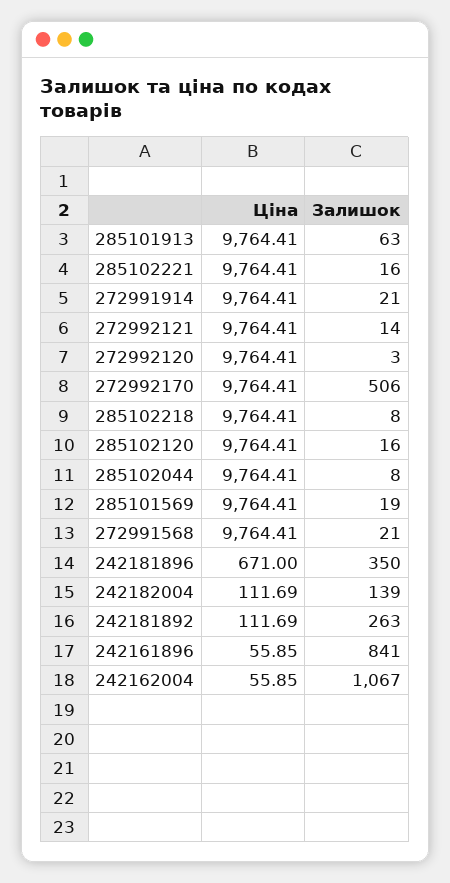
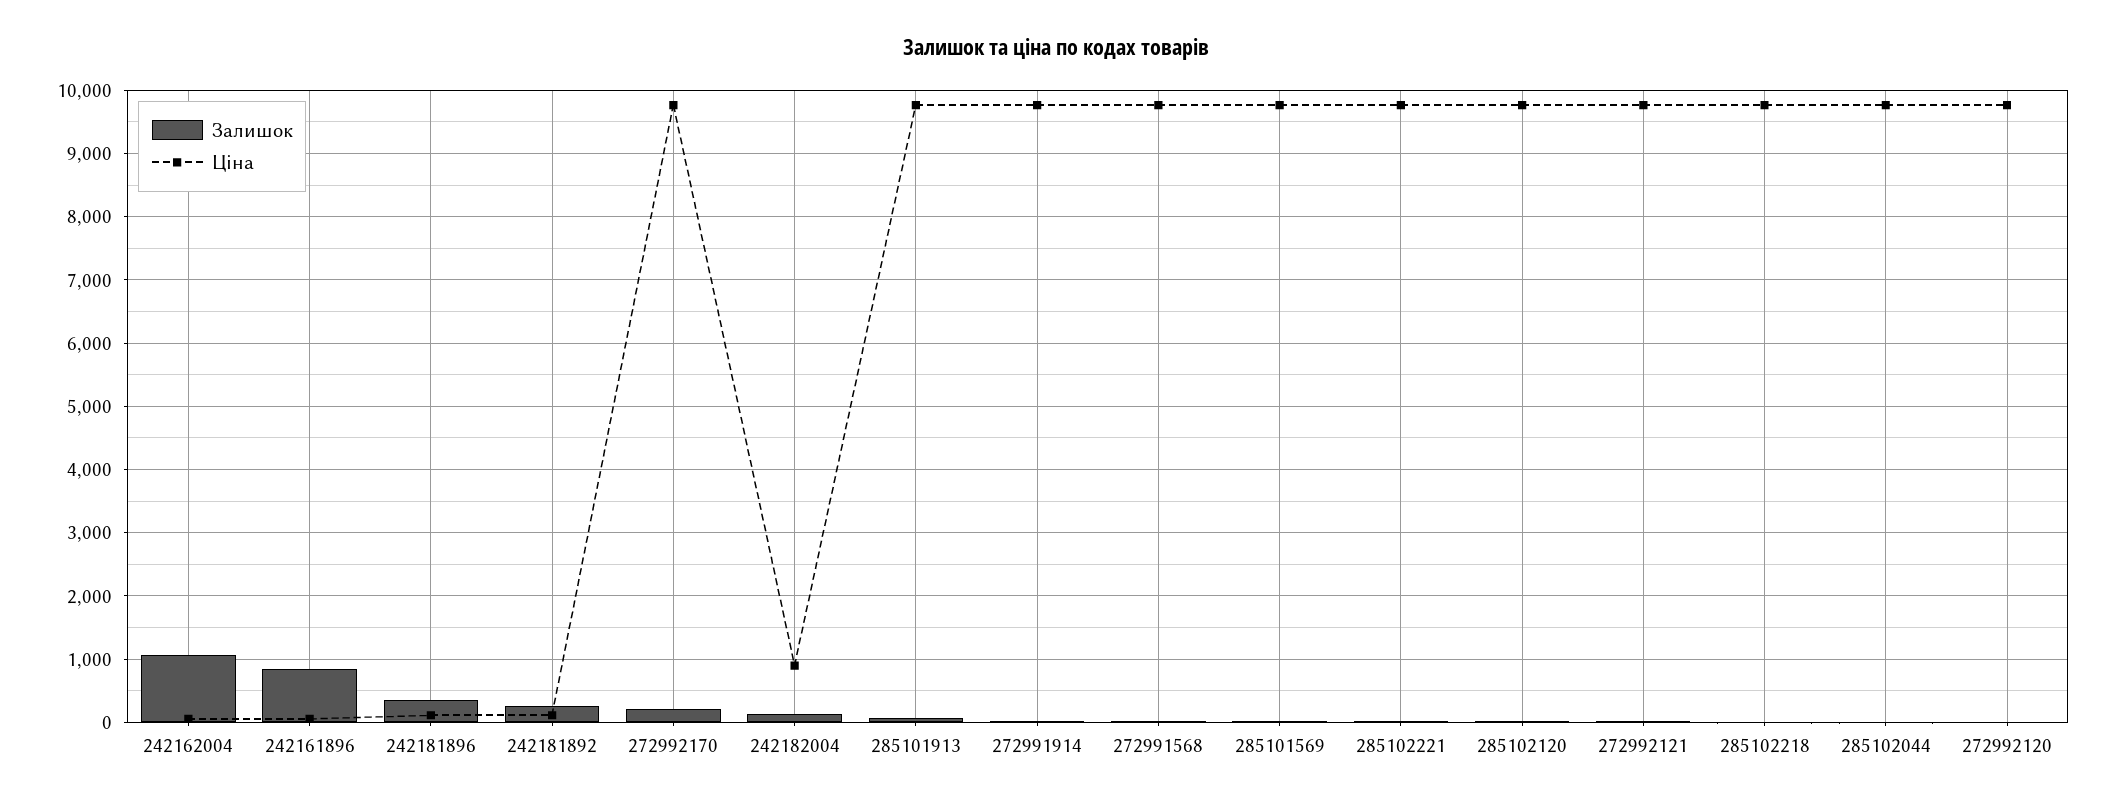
Залишок, 272992170: 506 -> 200
Ціна, 242181896: 671 -> 100
Ціна, 242182004: 111.69 -> 900

